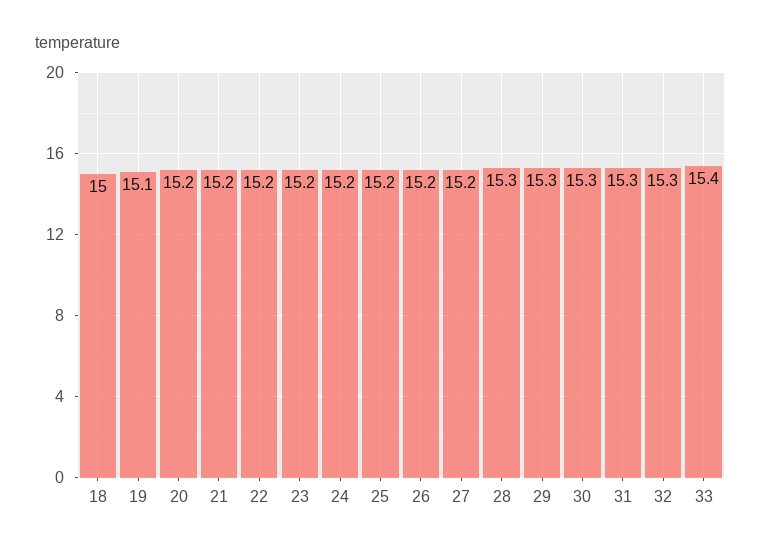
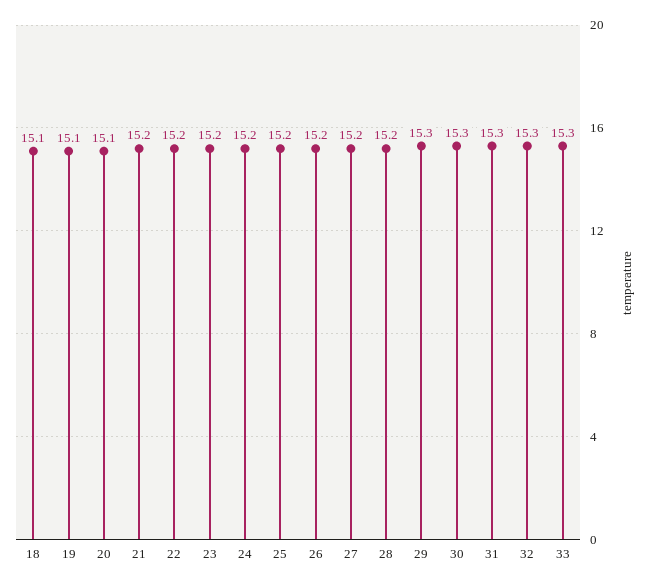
18: 15 -> 15.1
20: 15.2 -> 15.1
28: 15.3 -> 15.2
33: 15.4 -> 15.3

